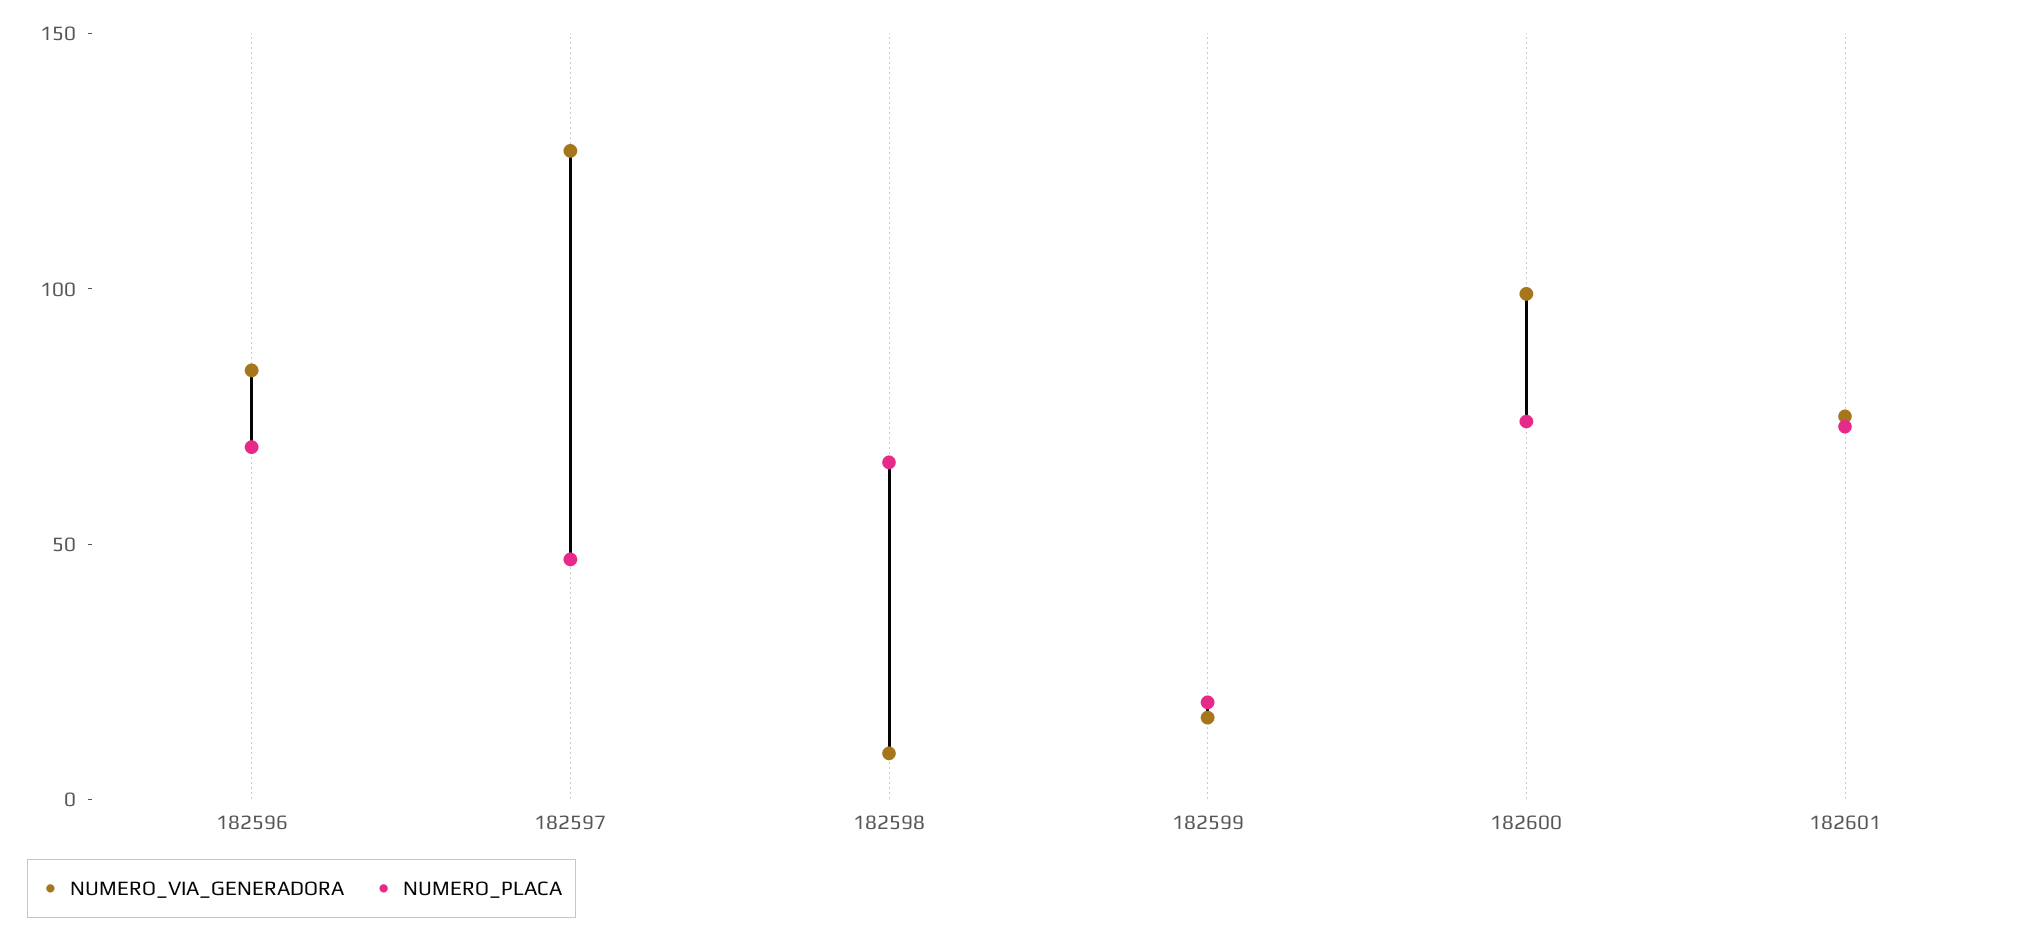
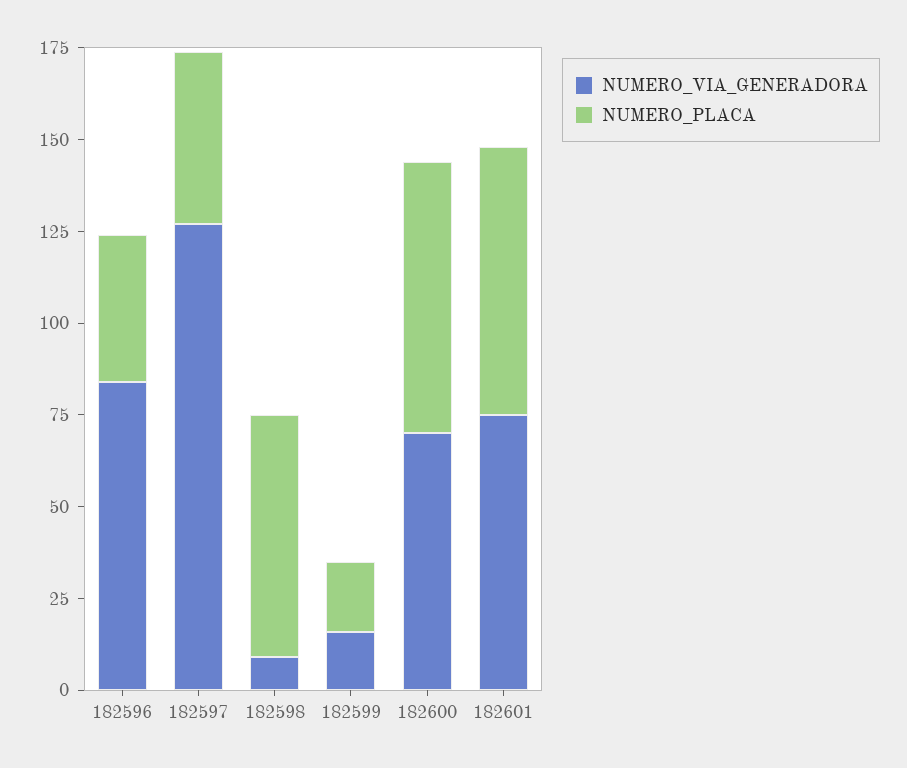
NUMERO_PLACA, 182596: 70 -> 40
NUMERO_VIA_GENERADORA, 182600: 100 -> 70

